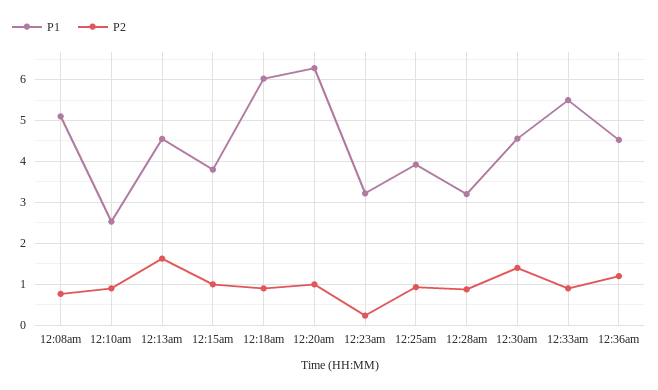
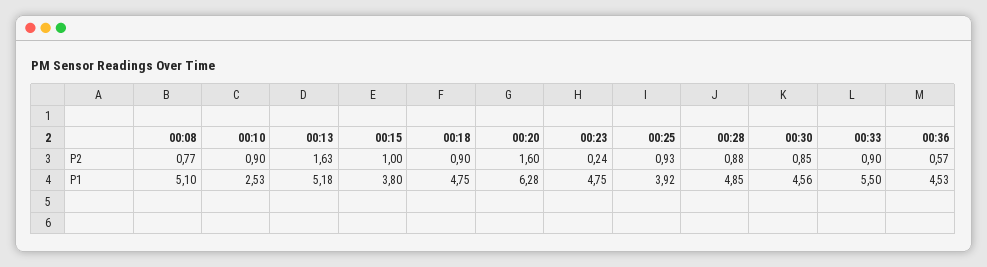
P1, 12:13am: 4.6 -> 5.18
P1, 12:18am: 6 -> 4.75
P2, 12:20am: 1 -> 1.6
P1, 12:23am: 3.2 -> 4.75
P1, 12:28am: 3.2 -> 4.85
P2, 12:30am: 1.4 -> 0.85
P2, 12:36am: 1.2 -> 0.57

